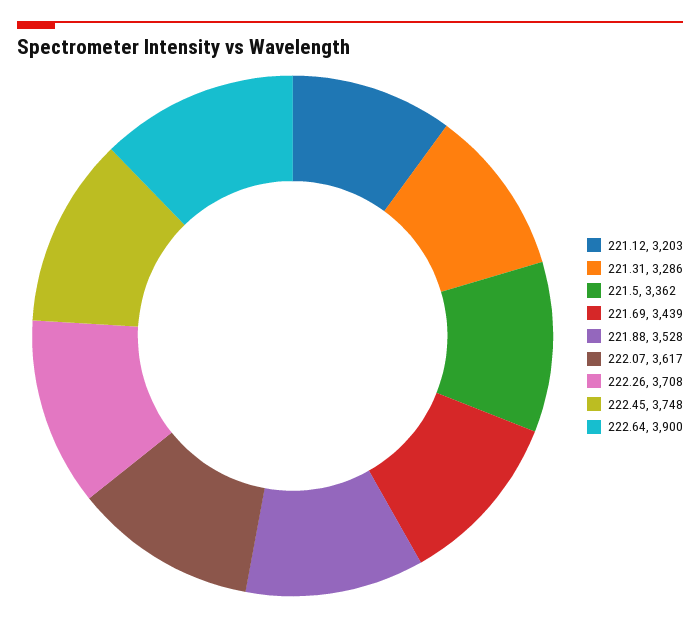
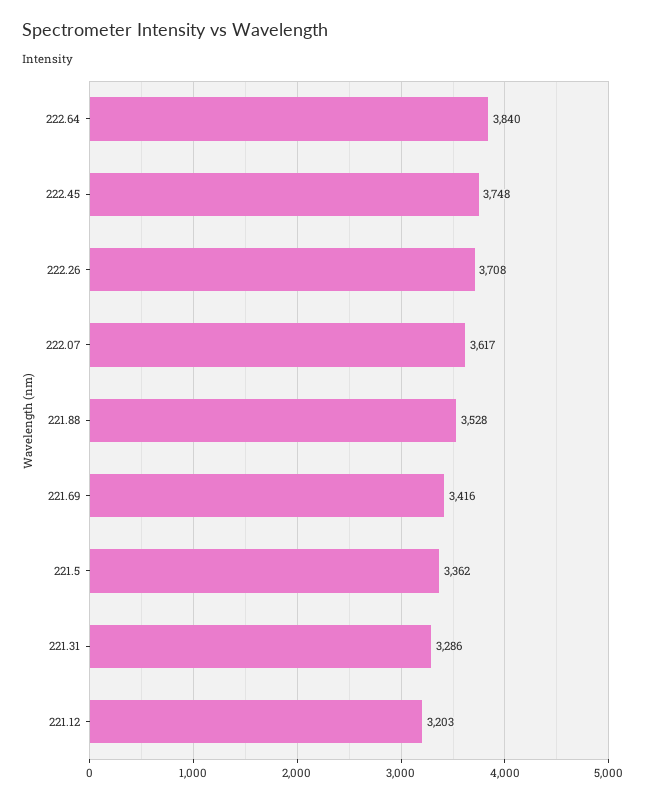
221.69: 3439 -> 3416
222.64: 3900 -> 3840

